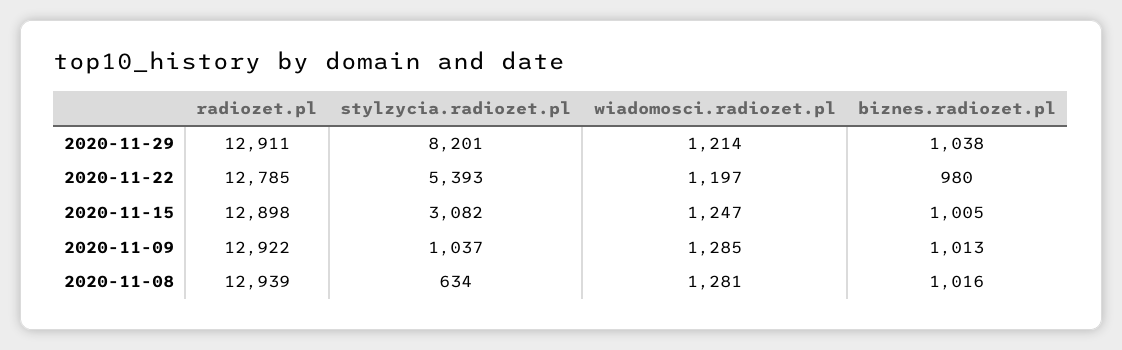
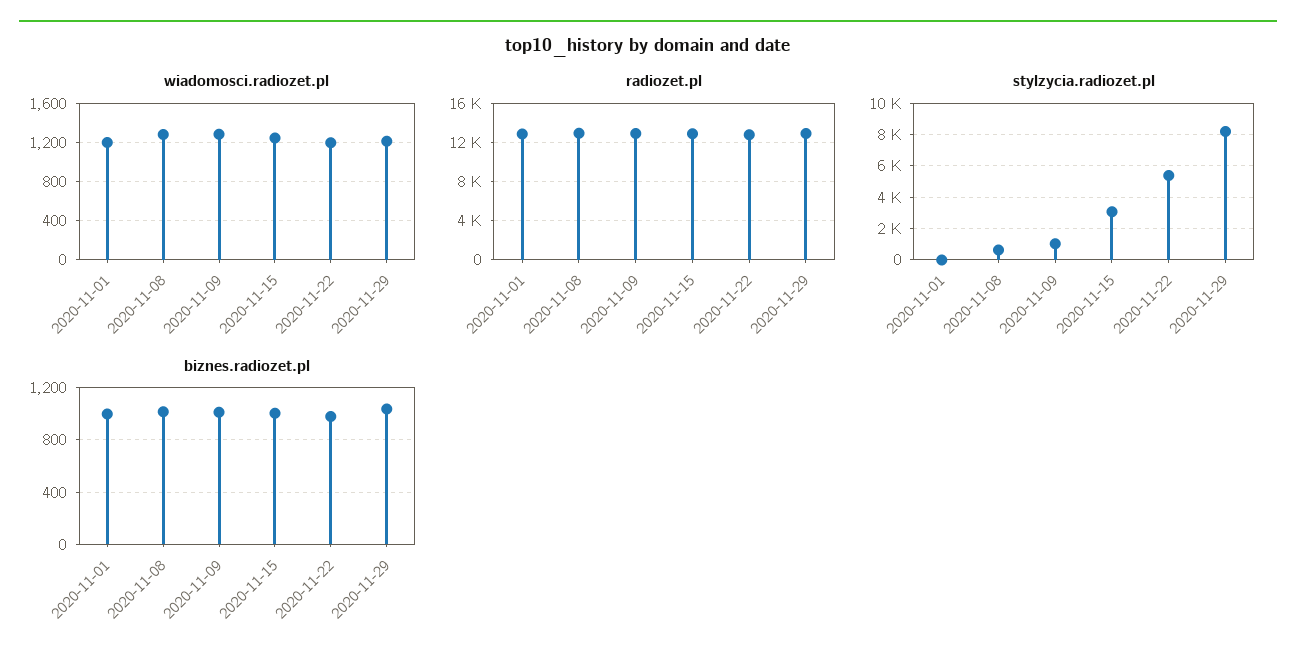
wiadomosci.radiozet.pl, 2020-11-01: none -> 1200
radiozet.pl, 2020-11-01: none -> 13000
stylzycia.radiozet.pl, 2020-11-01: none -> 0
biznes.radiozet.pl, 2020-11-01: none -> 1000

